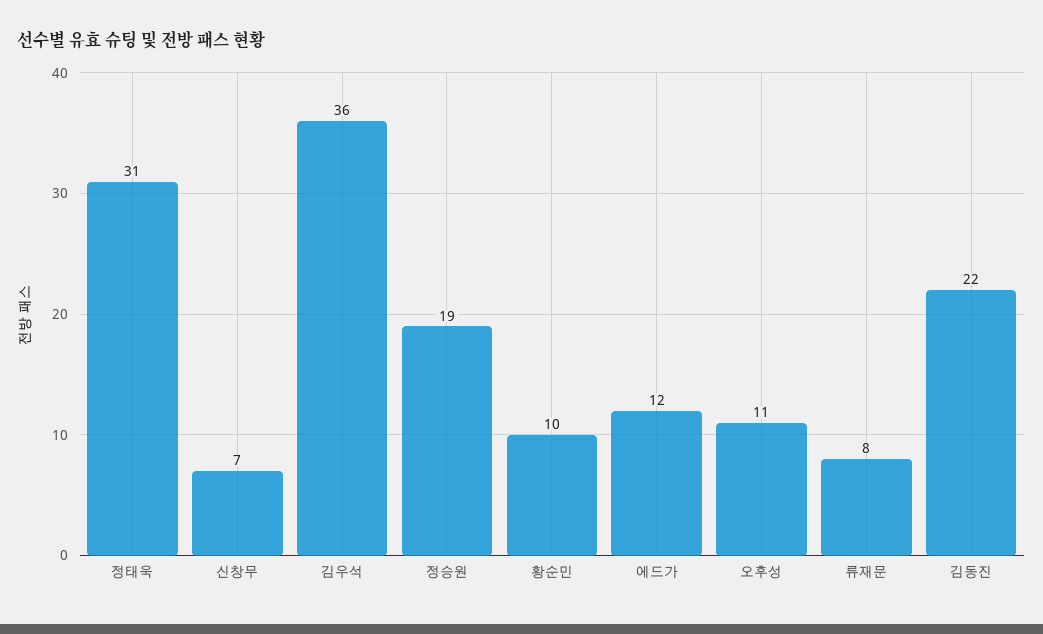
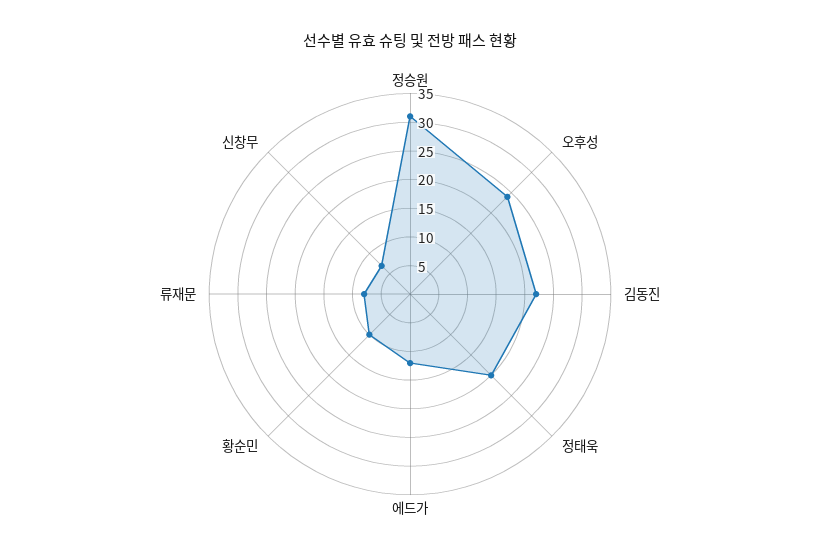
정태욱: 31 -> 20
김우석: 36 -> none
정승원: 19 -> 30
오후성: 11 -> 25

